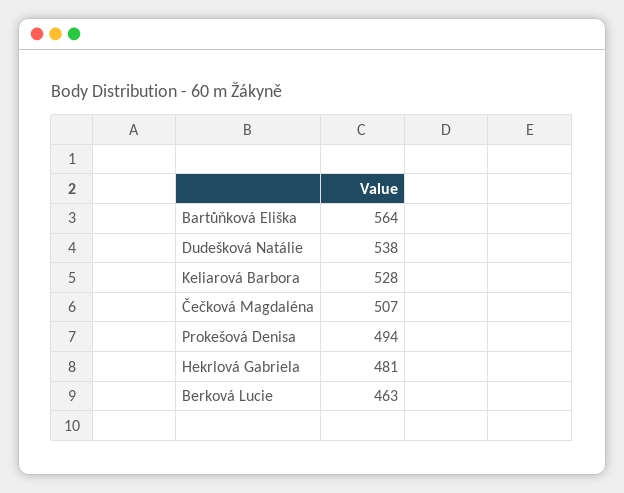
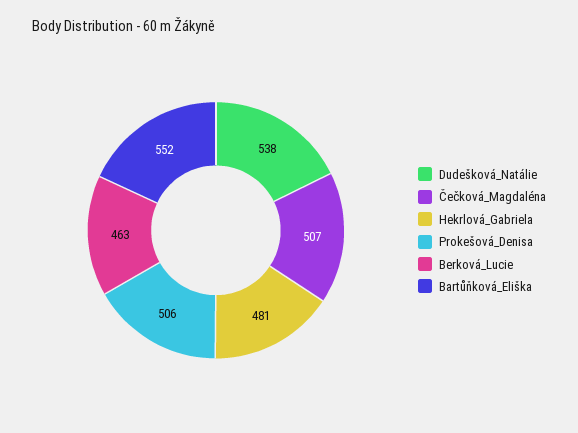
Bartůňková Eliška: 564 -> 552
Keliarová Barbora: 528 -> none
Prokešová Denisa: 494 -> 506

